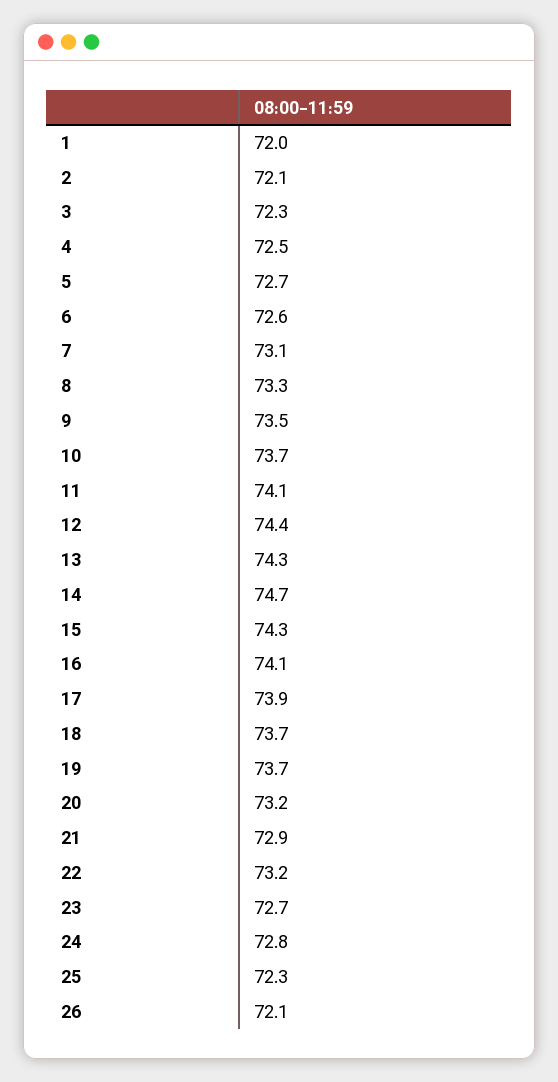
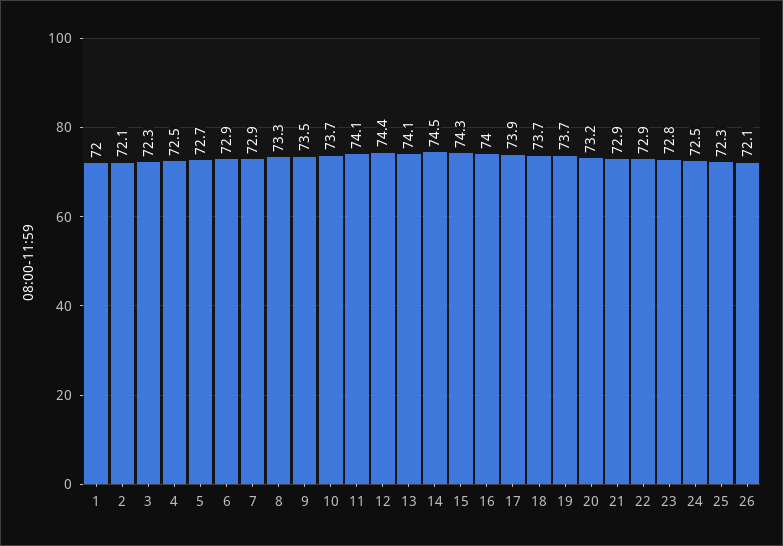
6: 72.6 -> 72.9
7: 73.1 -> 72.9
13: 74.3 -> 74.1
14: 74.7 -> 74.5
16: 74.1 -> 74
22: 73.2 -> 72.9
23: 72.7 -> 72.8
24: 72.8 -> 72.5

